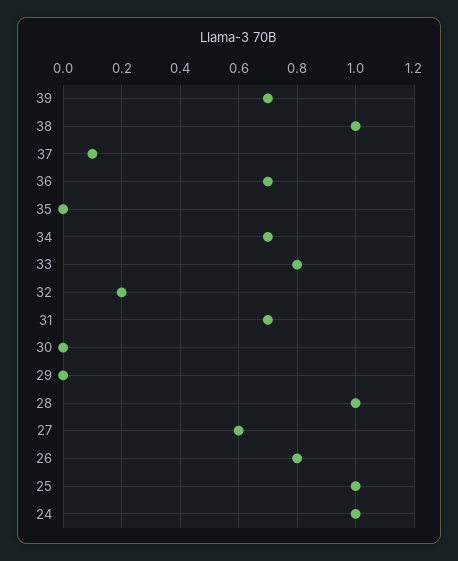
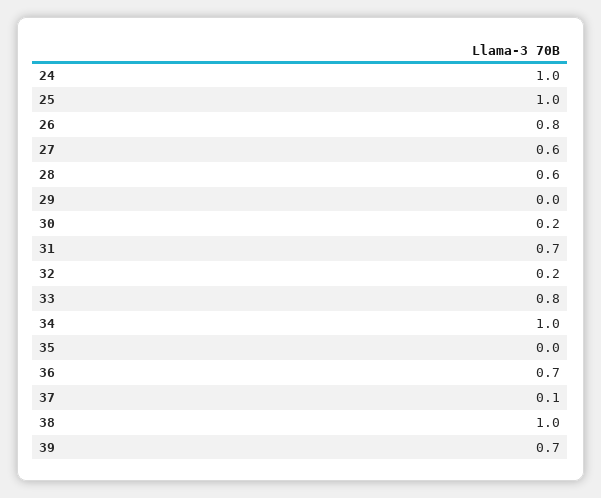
34: 0.7 -> 1
30: 0 -> 0.2
28: 1 -> 0.6

